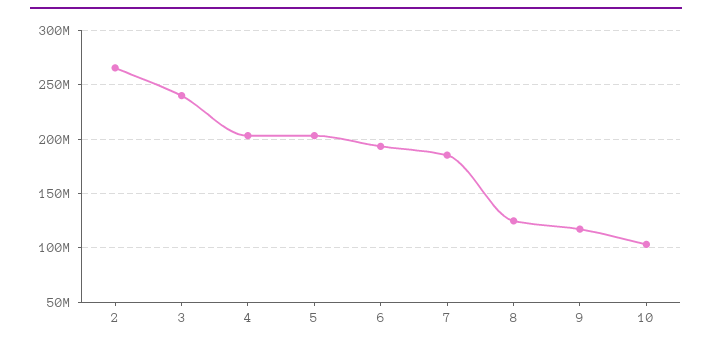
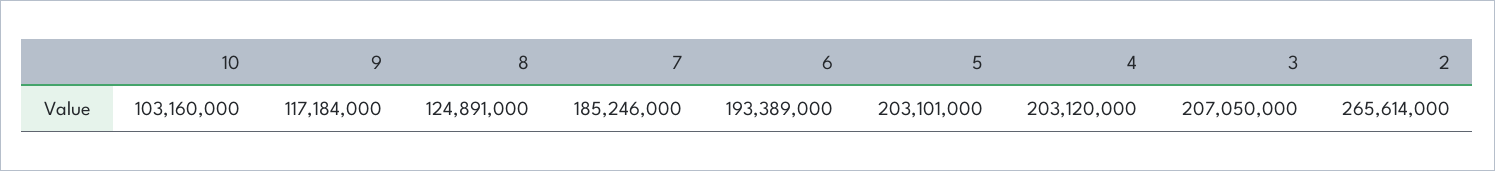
3: 240000000 -> 207050000

